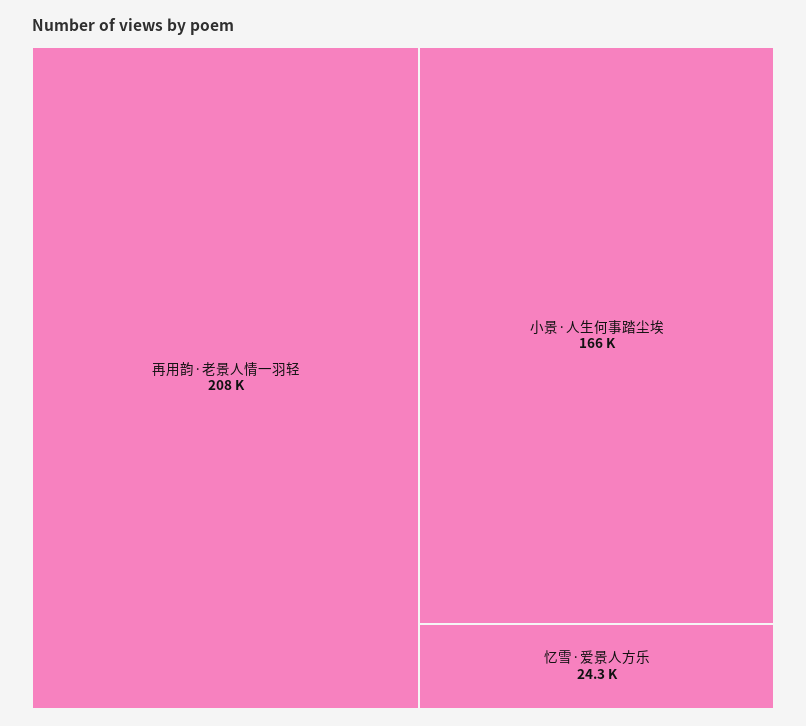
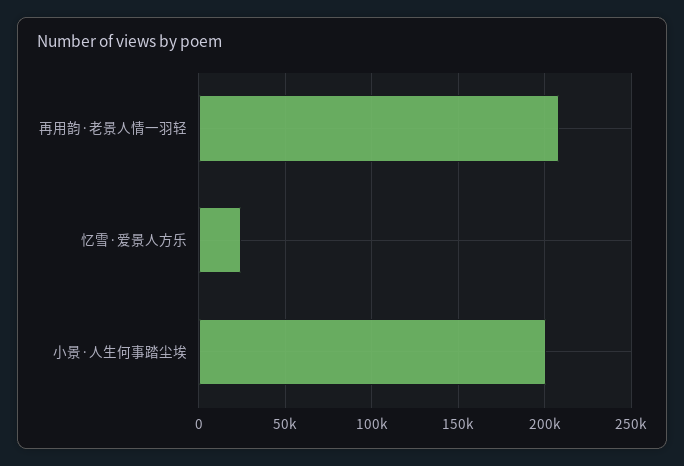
小景·人生何事踏尘埃: 166000 -> 200000

